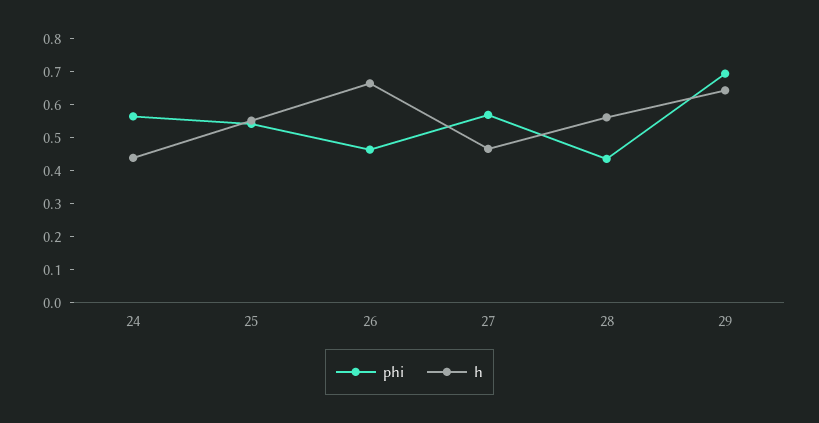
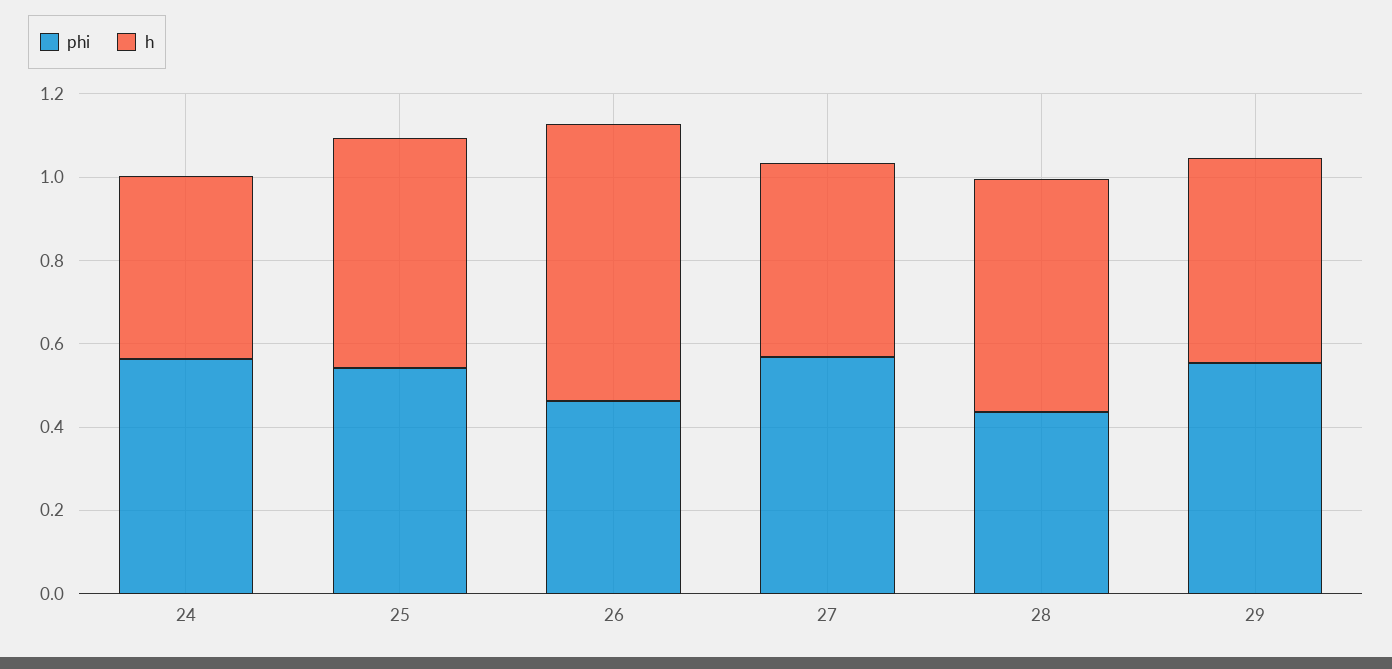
phi, 29: 0.7 -> 0.55
h, 29: 0.65 -> 0.5

